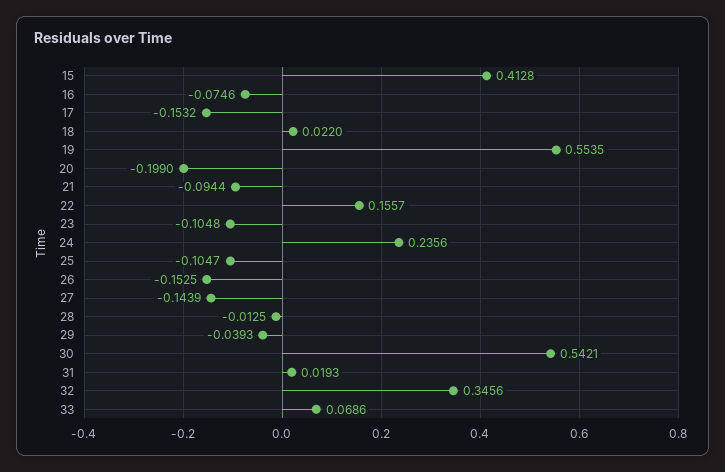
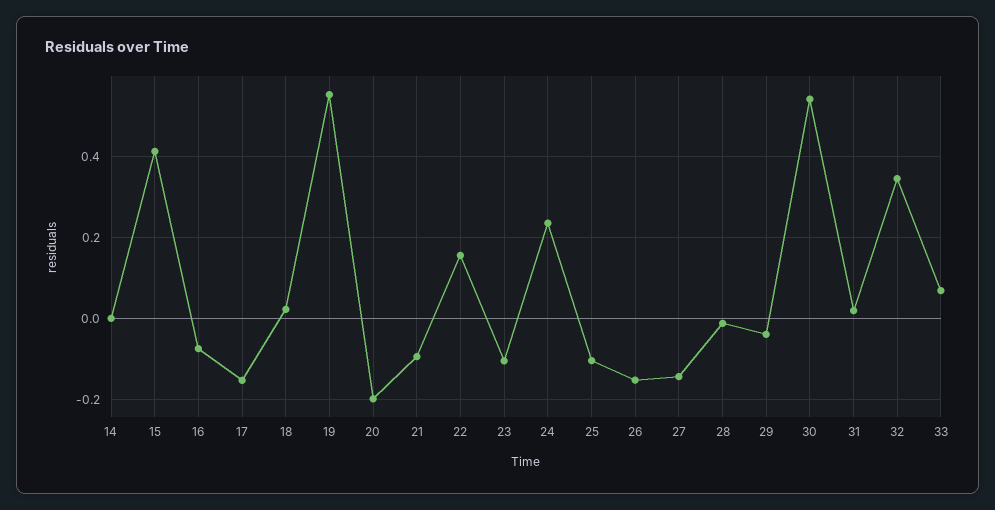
14: none -> 0

